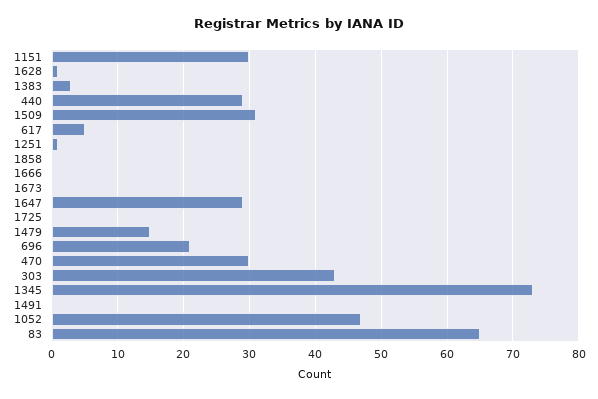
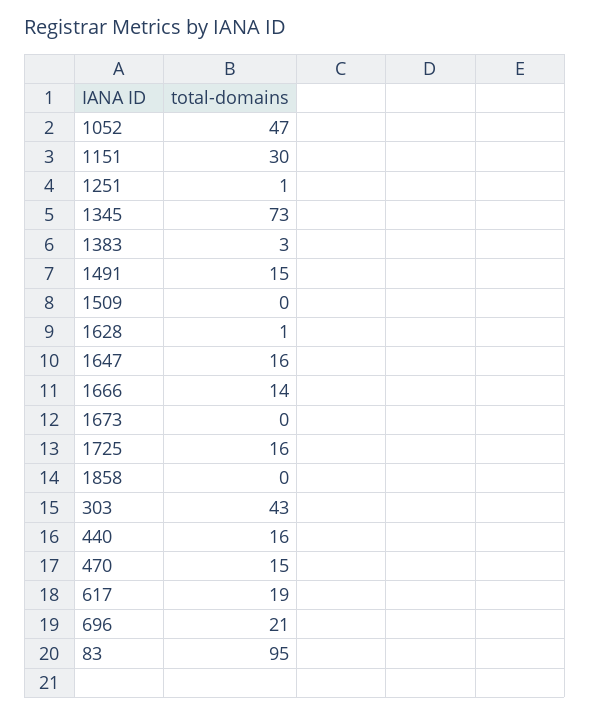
440: 29 -> 16
1509: 31 -> 0
617: 5 -> 19
1666: 0 -> 14
1647: 29 -> 16
1725: 0 -> 16
1479: 15 -> none
470: 30 -> 15
1491: 0 -> 15
83: 65 -> 95

